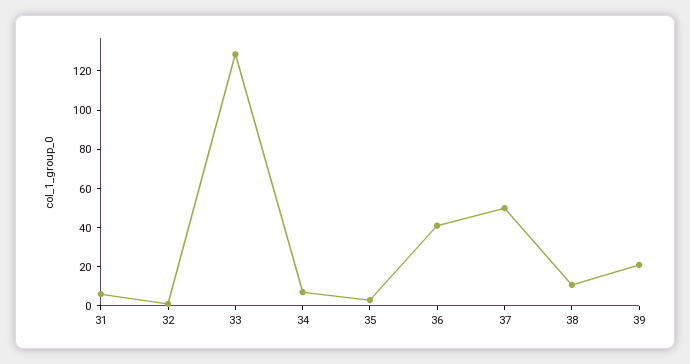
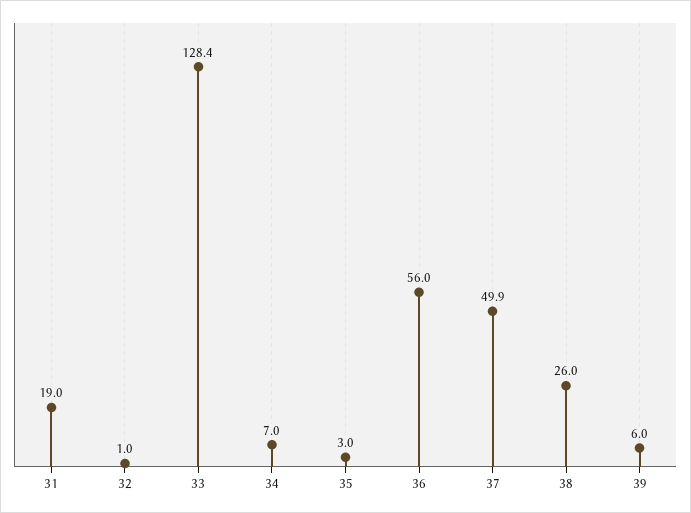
31: 5 -> 19
36: 40 -> 56
38: 10 -> 26
39: 20 -> 6

